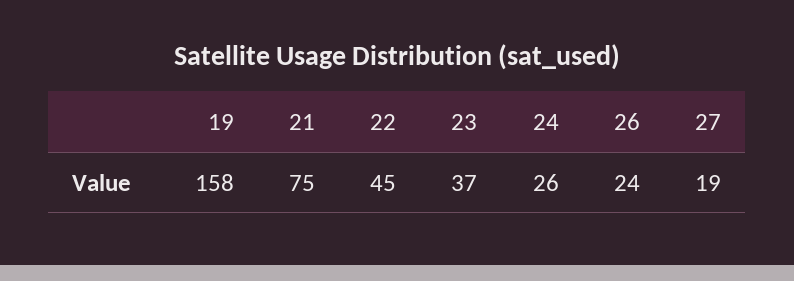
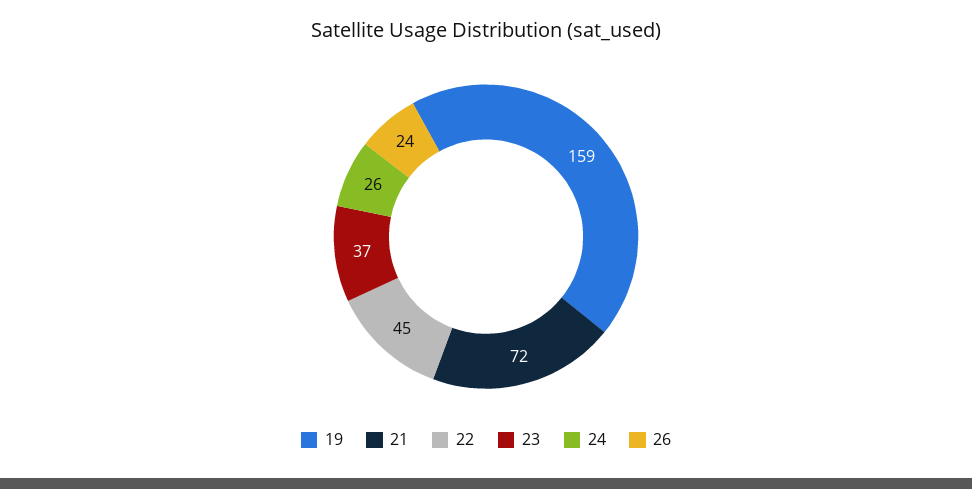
19: 158 -> 159
21: 75 -> 72
27: 19 -> none

